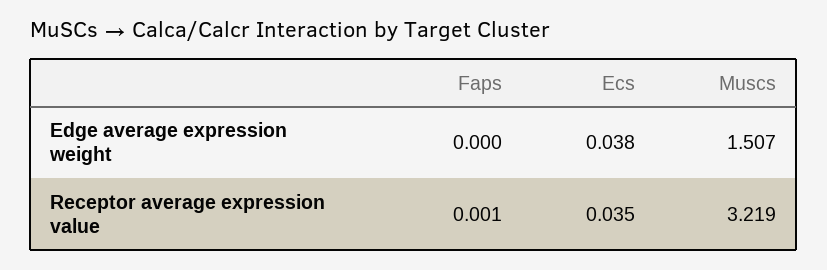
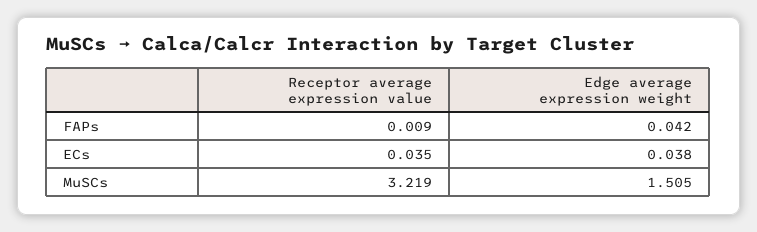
Faps, Edge average expression weight: 0 -> 0.042
Muscs, Edge average expression weight: 1.507 -> 1.505
Faps, Receptor average expression value: 0.001 -> 0.009

